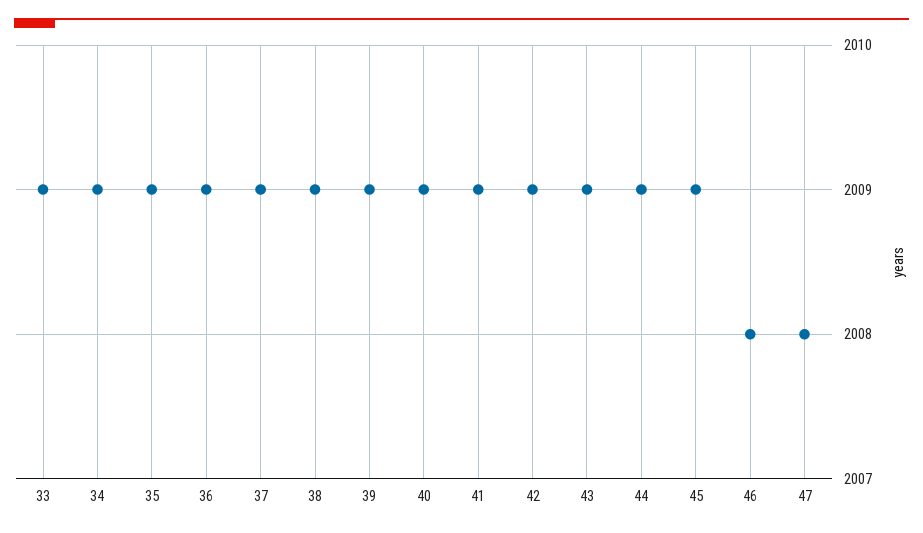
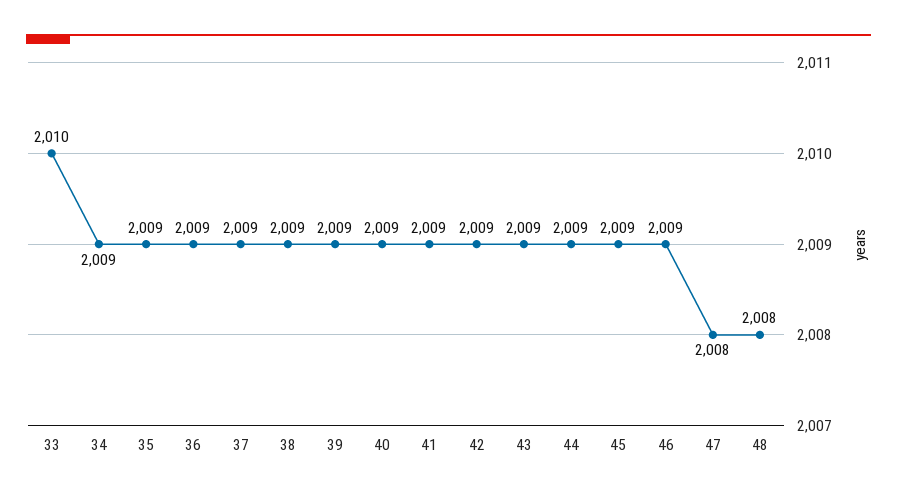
33: 2009 -> 2010
46: 2008 -> 2009
48: none -> 2008

